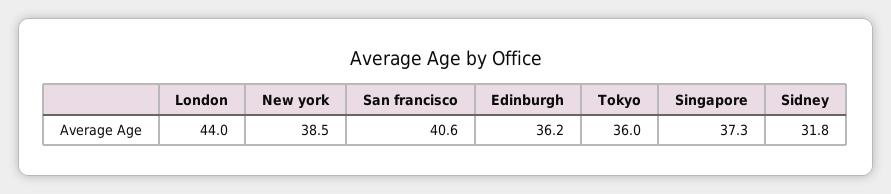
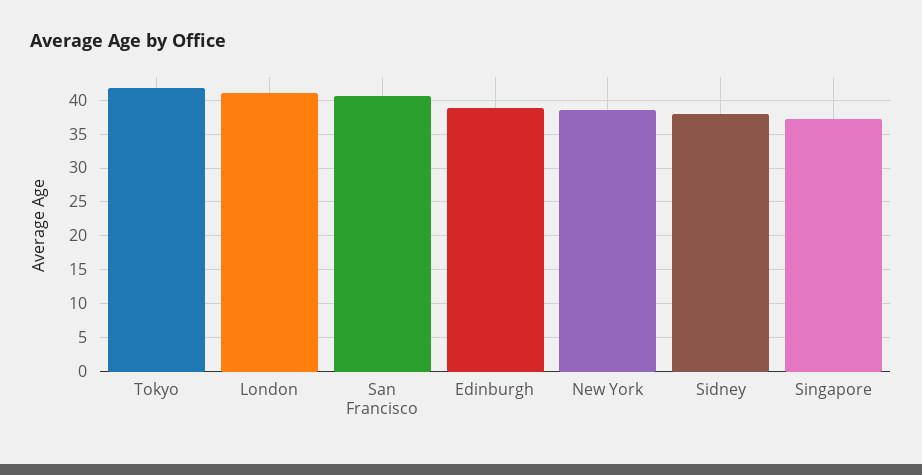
London: 44 -> 41
Edinburgh: 36.2 -> 39
Tokyo: 36 -> 42
Sidney: 31.8 -> 38

